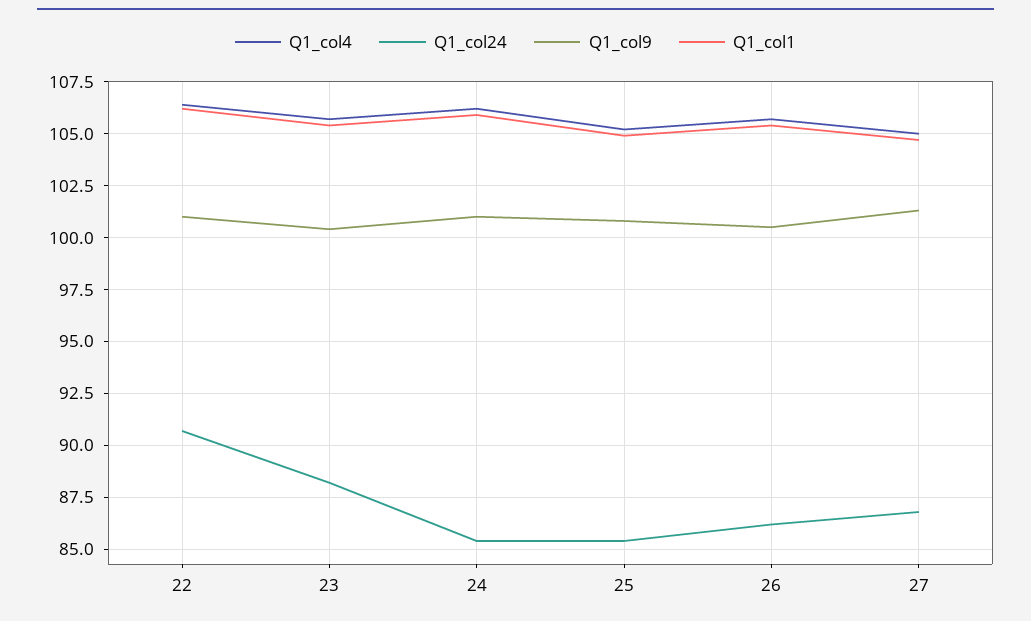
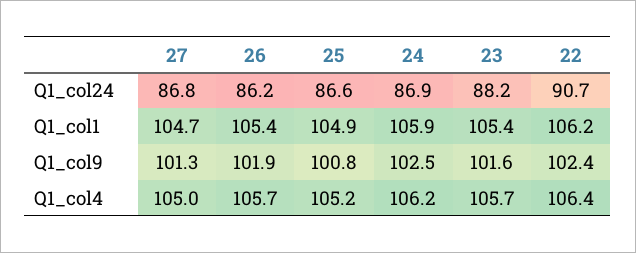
Q1_col9, 22: 101 -> 102.4
Q1_col9, 23: 100.5 -> 101.6
Q1_col24, 24: 85.5 -> 86.9
Q1_col9, 24: 101 -> 102.5
Q1_col24, 25: 85.5 -> 86.6
Q1_col9, 26: 100.5 -> 101.9

